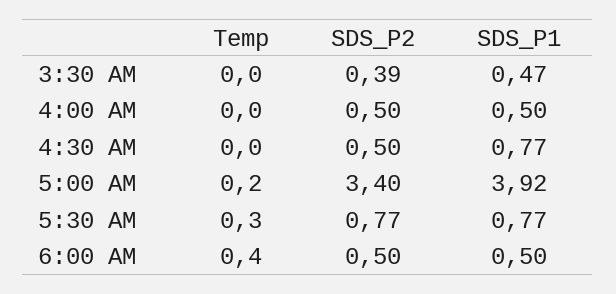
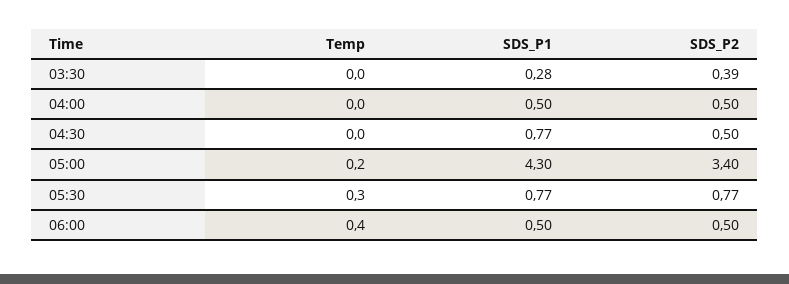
SDS_P1, 3:30 AM: 0.47 -> 0.28
SDS_P1, 5:00 AM: 3.92 -> 4.3

